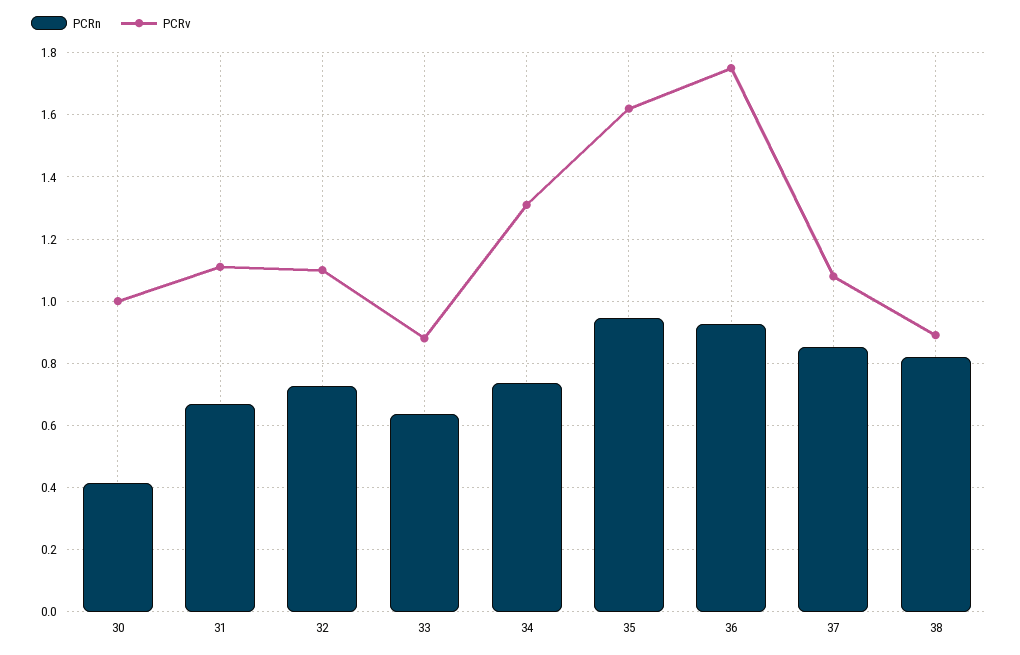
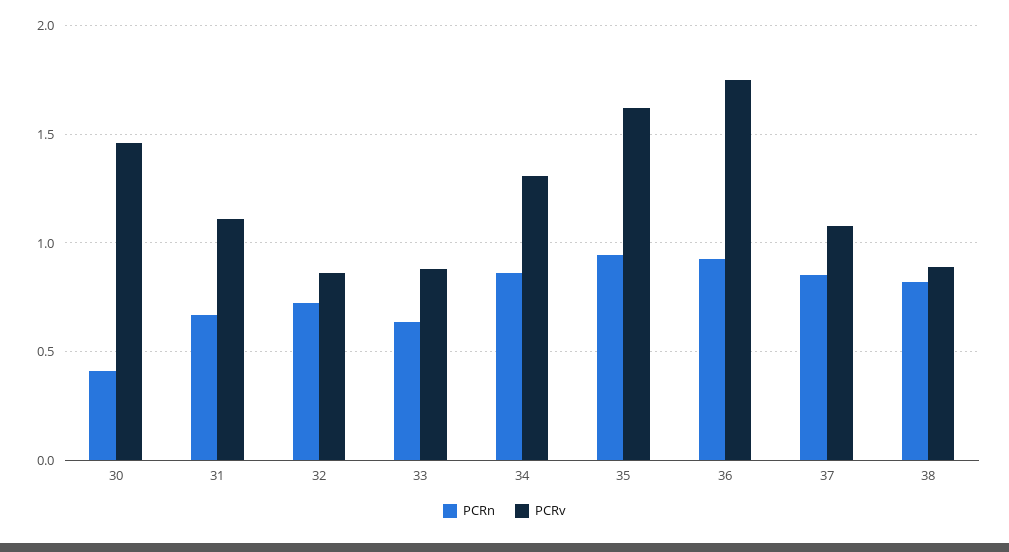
PCRv, 30: 1 -> 1.45
PCRv, 32: 1.1 -> 0.85
PCRn, 34: 0.74 -> 0.85

